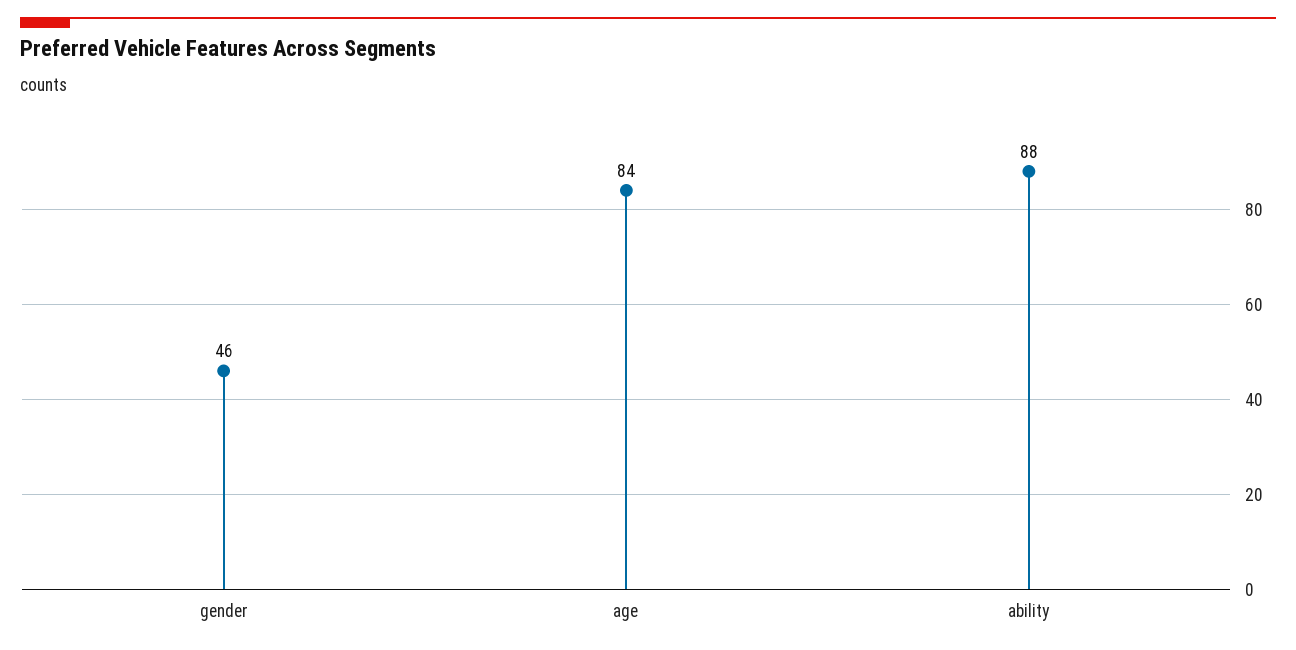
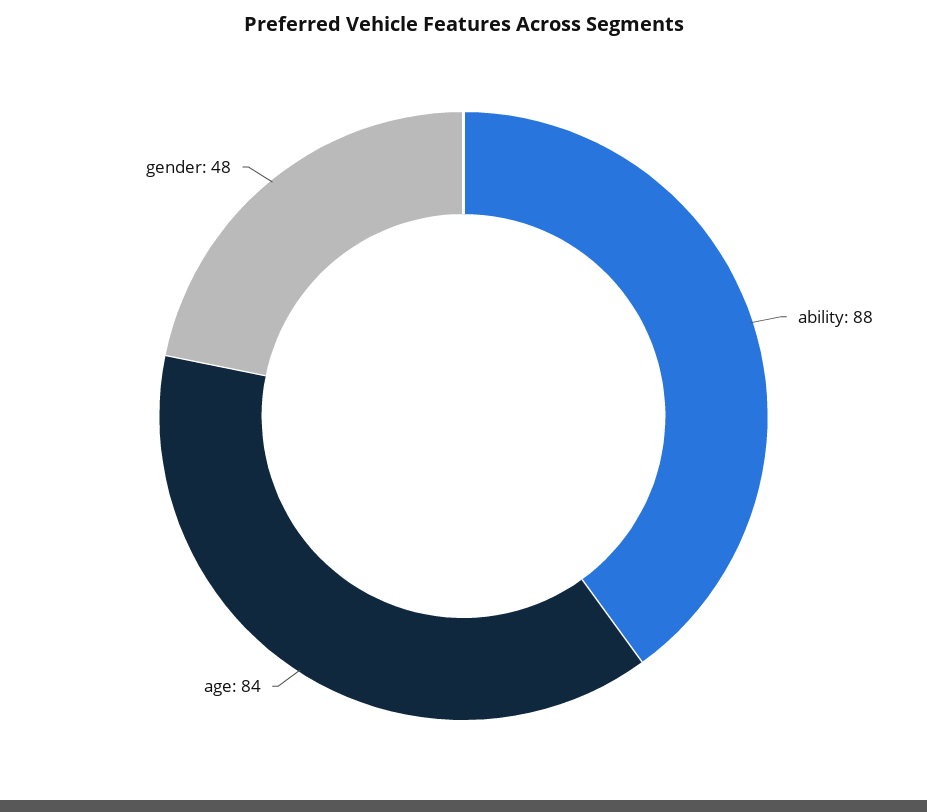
gender: 46 -> 48

